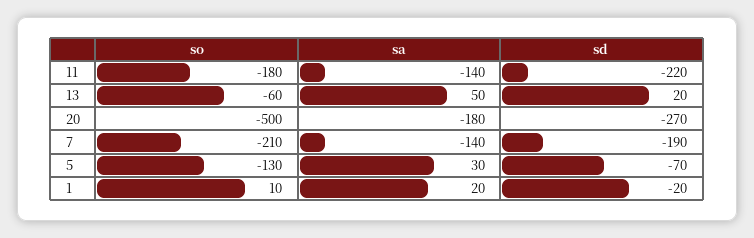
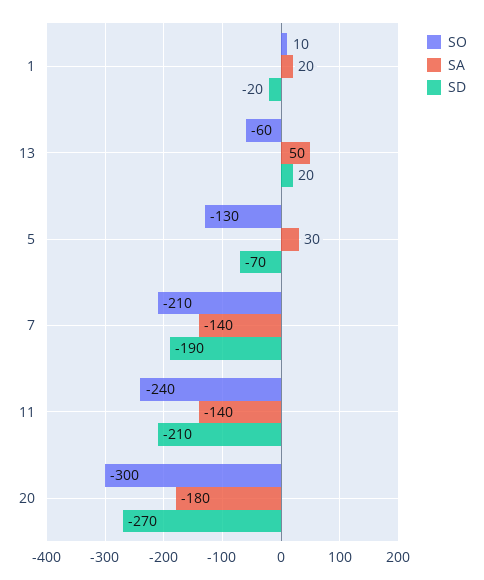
so, 11: -180 -> -240
sd, 11: -220 -> -210
so, 20: -500 -> -300

